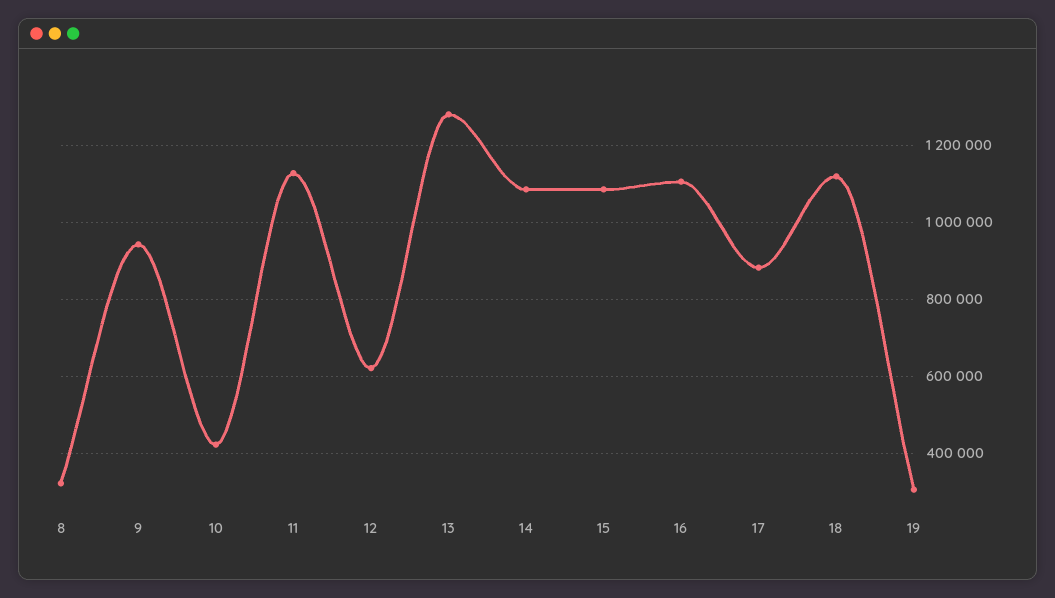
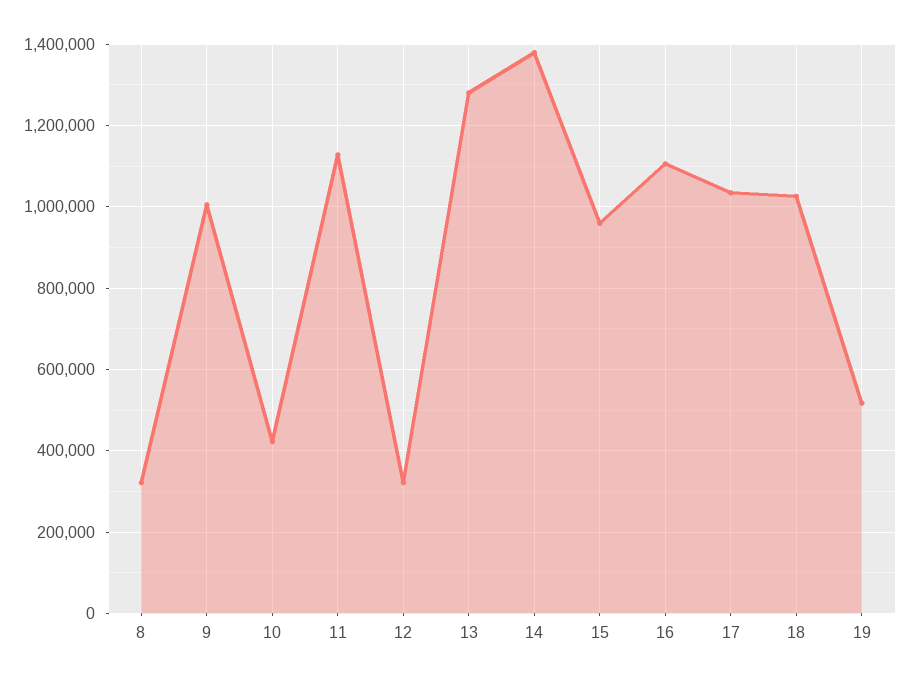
9: 940000 -> 1000000
12: 620000 -> 320000
14: 1080000 -> 1380000
15: 1080000 -> 960000
17: 880000 -> 1040000
18: 1120000 -> 1020000
19: 300000 -> 520000

